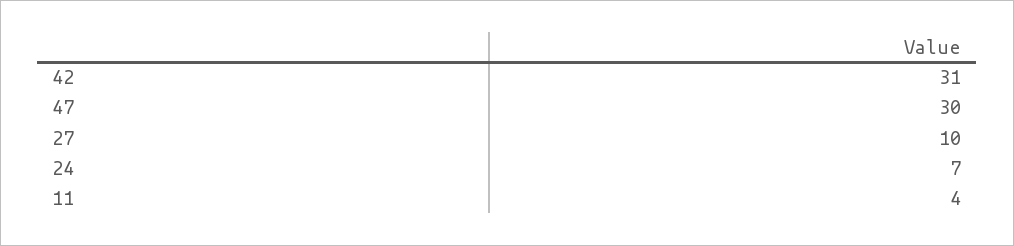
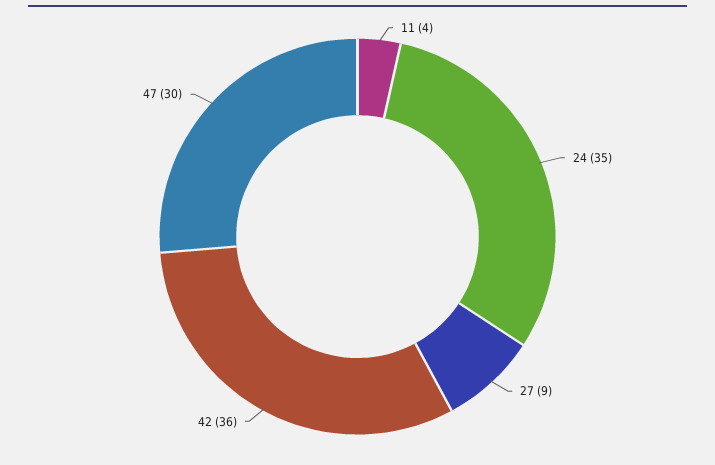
42: 31 -> 36
27: 10 -> 9
24: 7 -> 35

